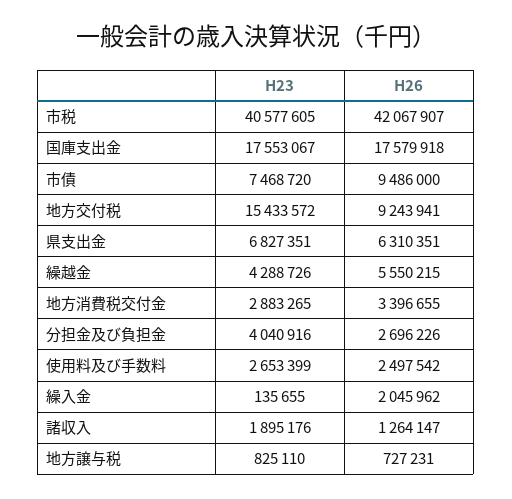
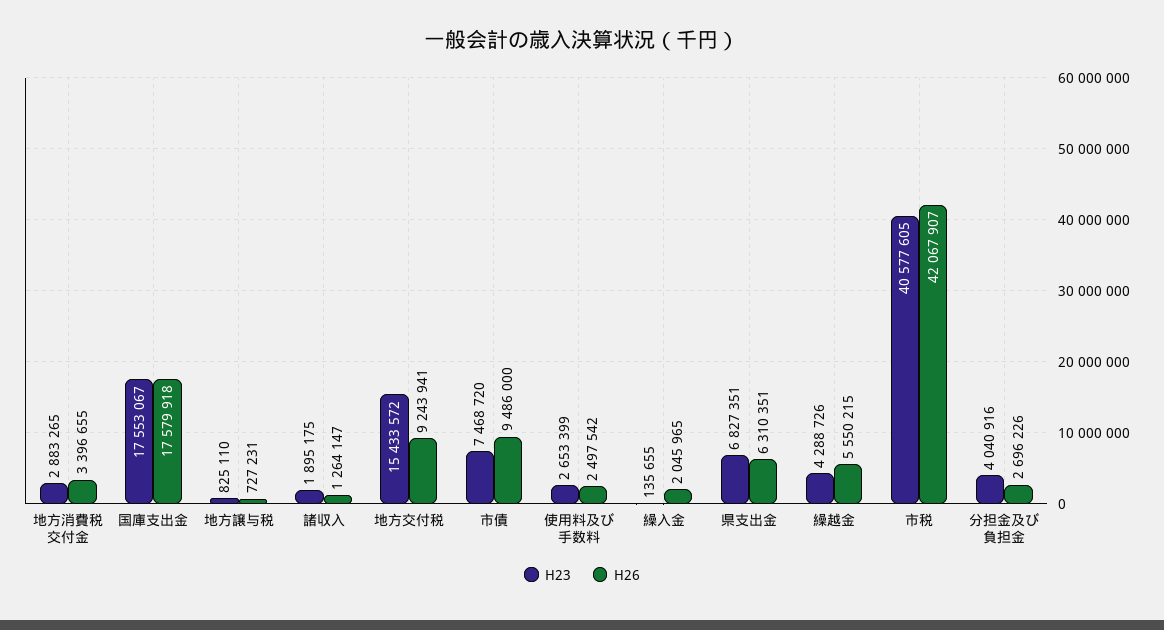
H26, 繰入金: 2045962 -> 2045965
H23, 諸収入: 1895176 -> 1895175

